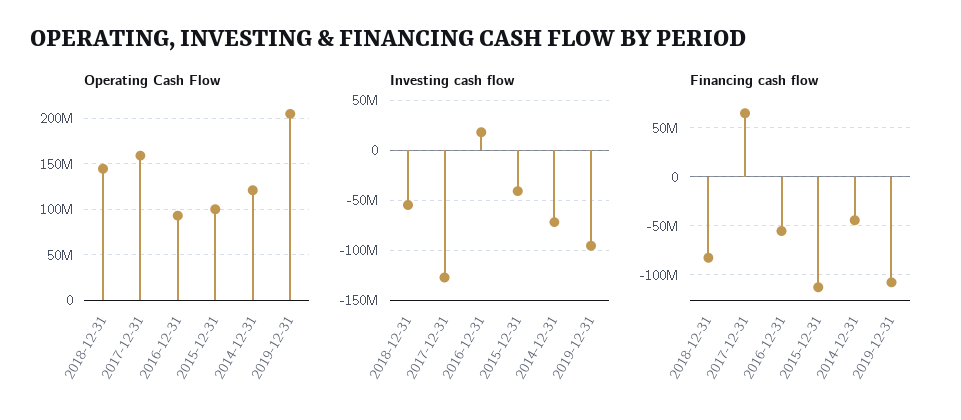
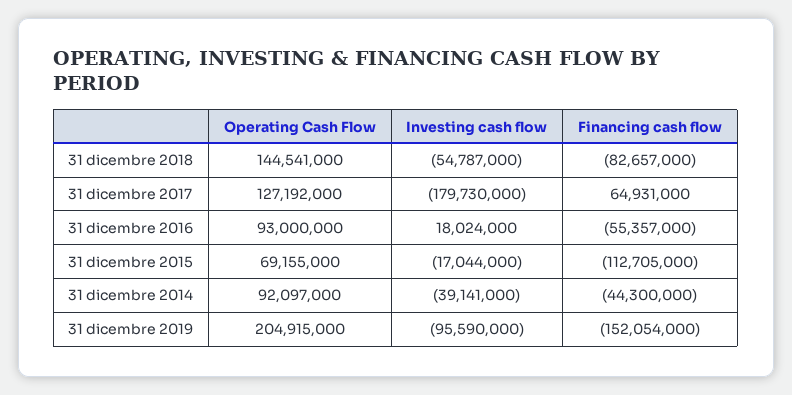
Operating Cash Flow, 2017-12-31: 160000000 -> 127192000
Operating Cash Flow, 2015-12-31: 100000000 -> 69155000
Operating Cash Flow, 2014-12-31: 120000000 -> 92097000
Investing cash flow, 2017-12-31: -130000000 -> -179730000
Investing cash flow, 2015-12-31: -40000000 -> -17044000
Investing cash flow, 2014-12-31: -70000000 -> -39141000
Financing cash flow, 2019-12-31: -110000000 -> -152054000

